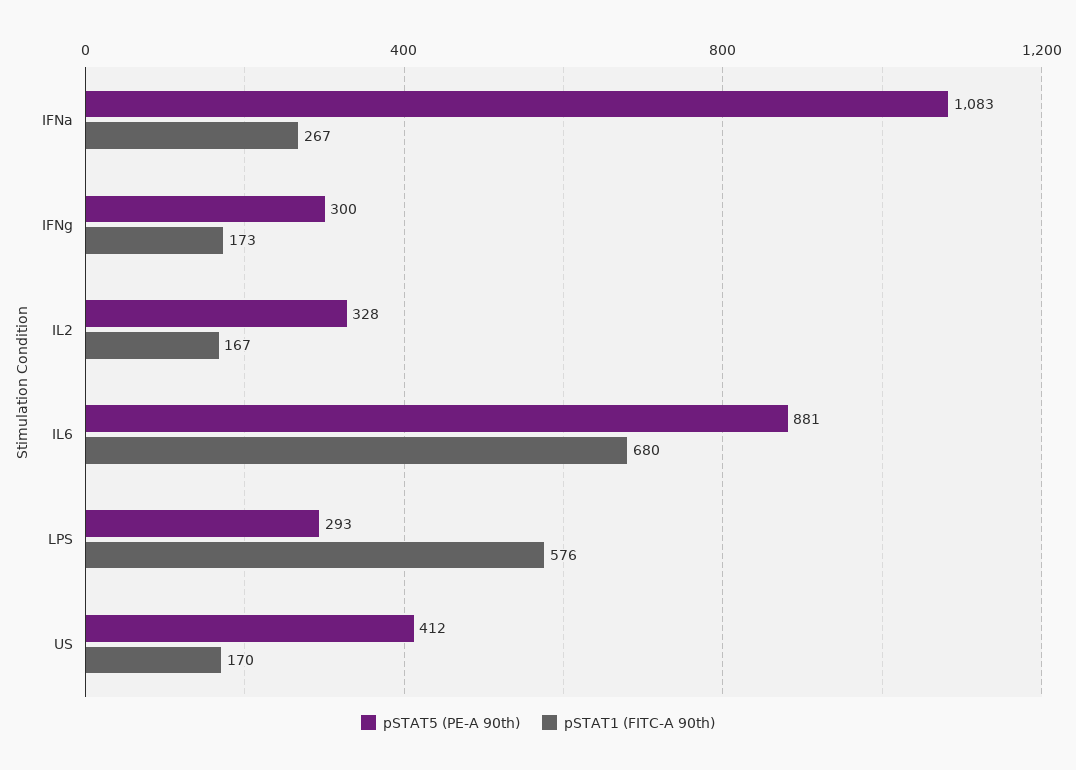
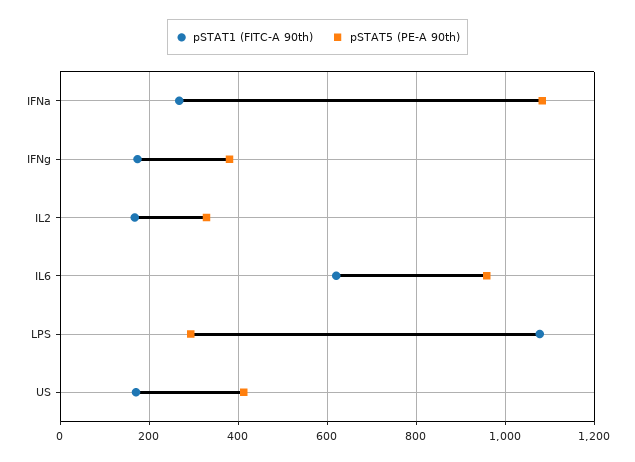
pSTAT5 (PE-A 90th), IFNg: 300 -> 380
pSTAT5 (PE-A 90th), IL6: 881 -> 960
pSTAT1 (FITC-A 90th), IL6: 680 -> 620
pSTAT1 (FITC-A 90th), LPS: 576 -> 1080

